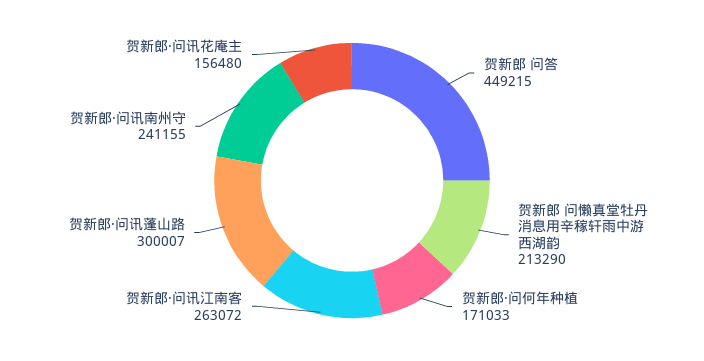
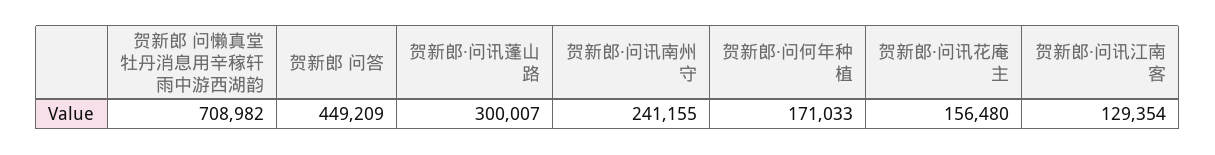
贺新郎 问答: 449215 -> 449209
贺新郎 问懒真堂牡丹消息用辛稼轩雨中游西湖韵: 213290 -> 708982
贺新郎·问讯江南客: 263072 -> 129354

